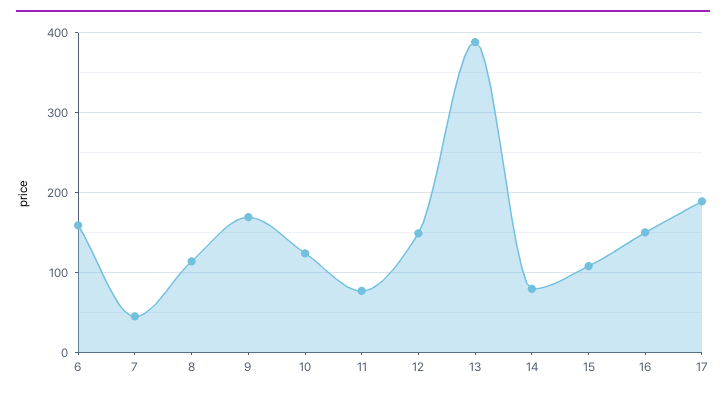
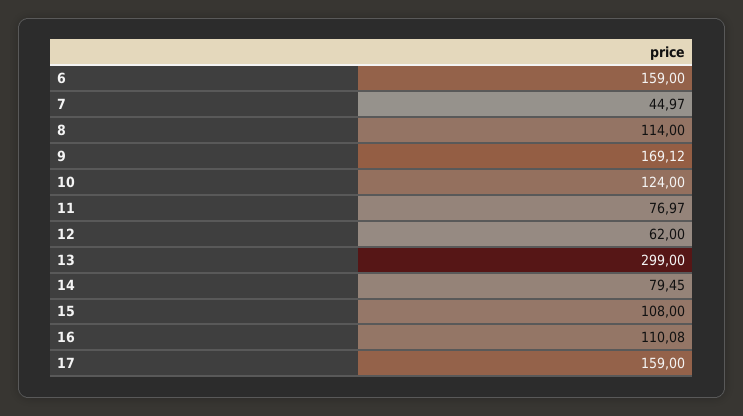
12: 150 -> 62
13: 390 -> 299
16: 150 -> 110.08
17: 190 -> 159

